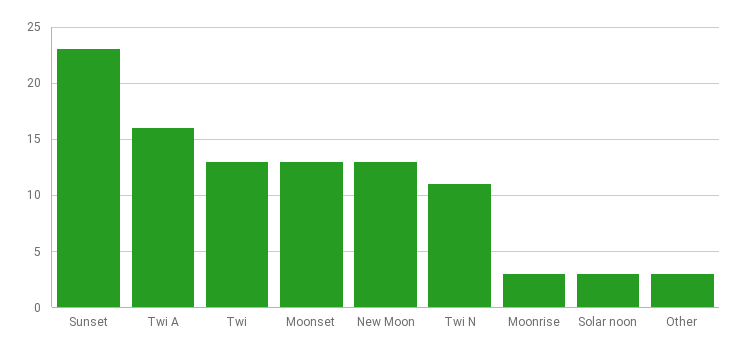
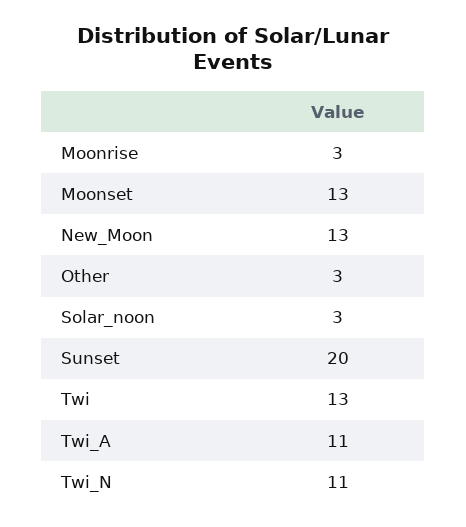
Sunset: 23 -> 20
Twi A: 16 -> 11

